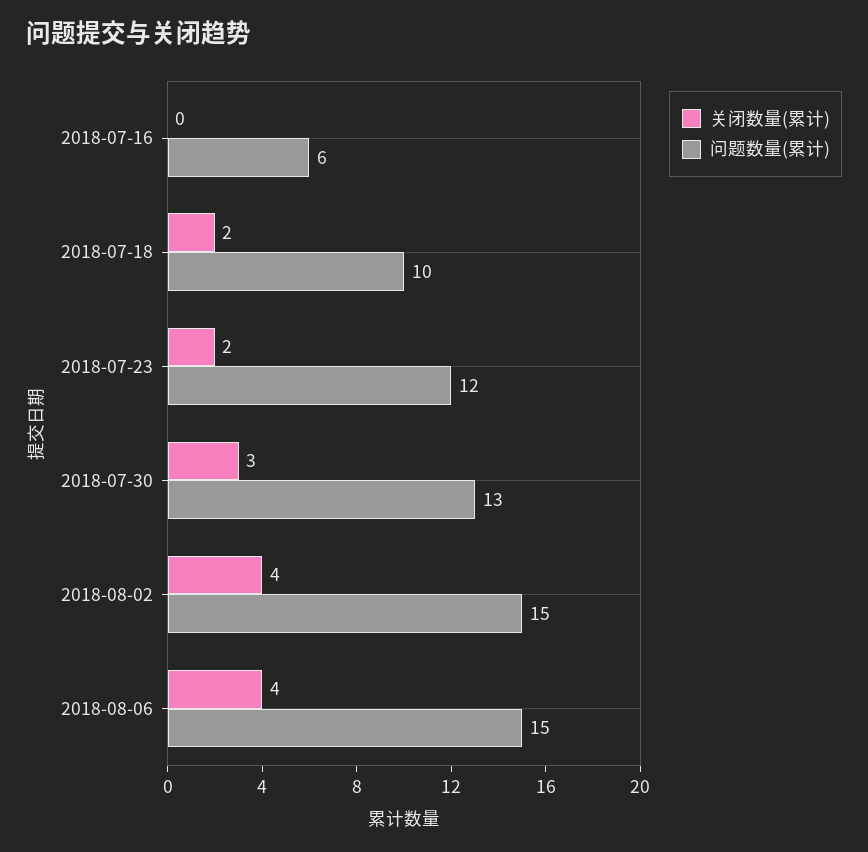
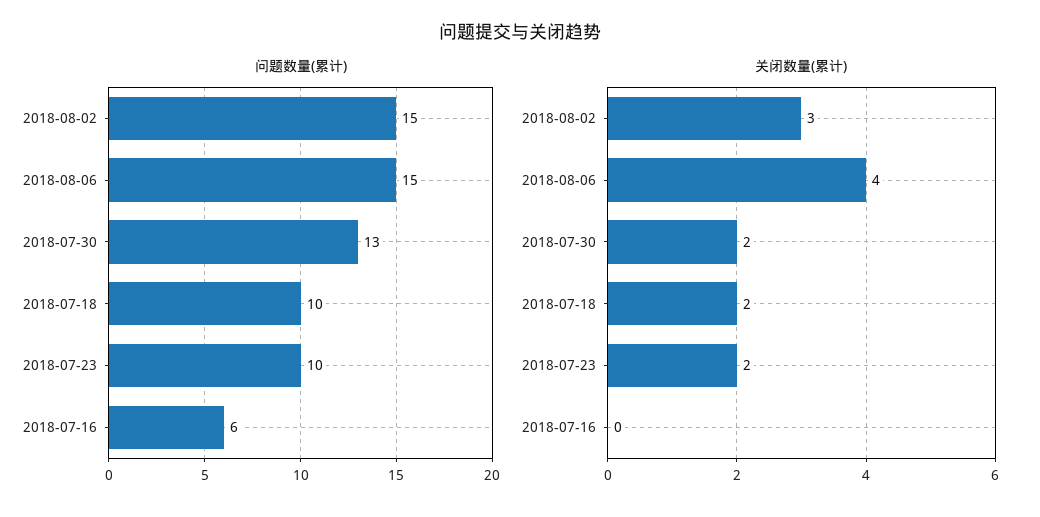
问题数量(累计), 2018-07-23: 12 -> 10
关闭数量(累计), 2018-07-30: 3 -> 2
关闭数量(累计), 2018-08-02: 4 -> 3

